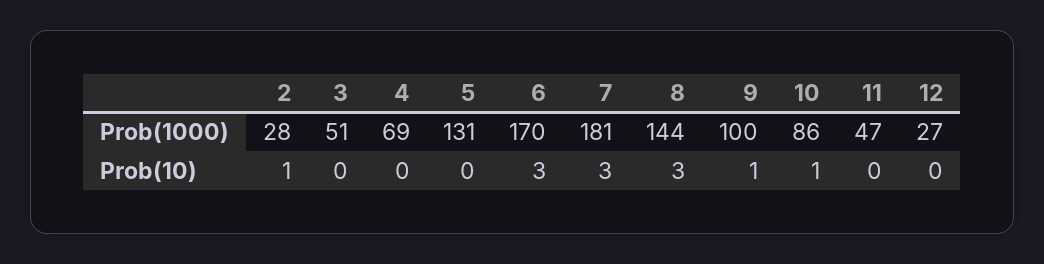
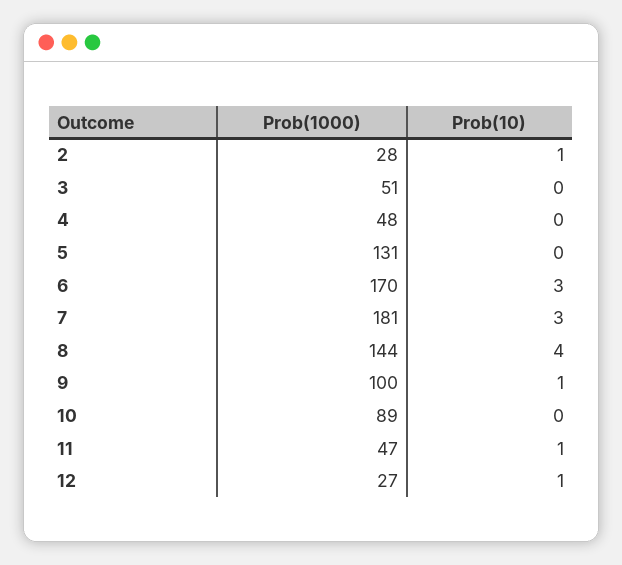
4, Prob(1000): 69 -> 48
10, Prob(1000): 86 -> 89
8, Prob(10): 3 -> 4
10, Prob(10): 1 -> 0
11, Prob(10): 0 -> 1
12, Prob(10): 0 -> 1

